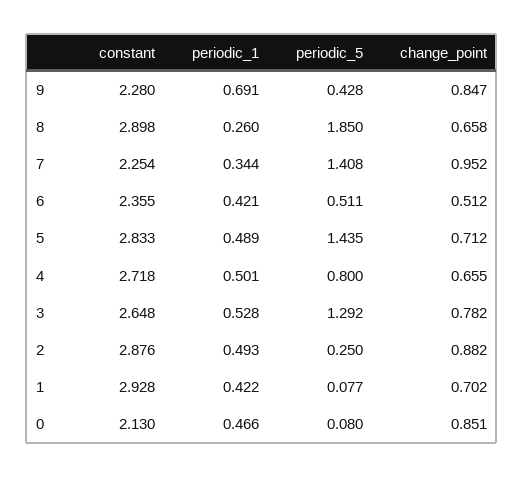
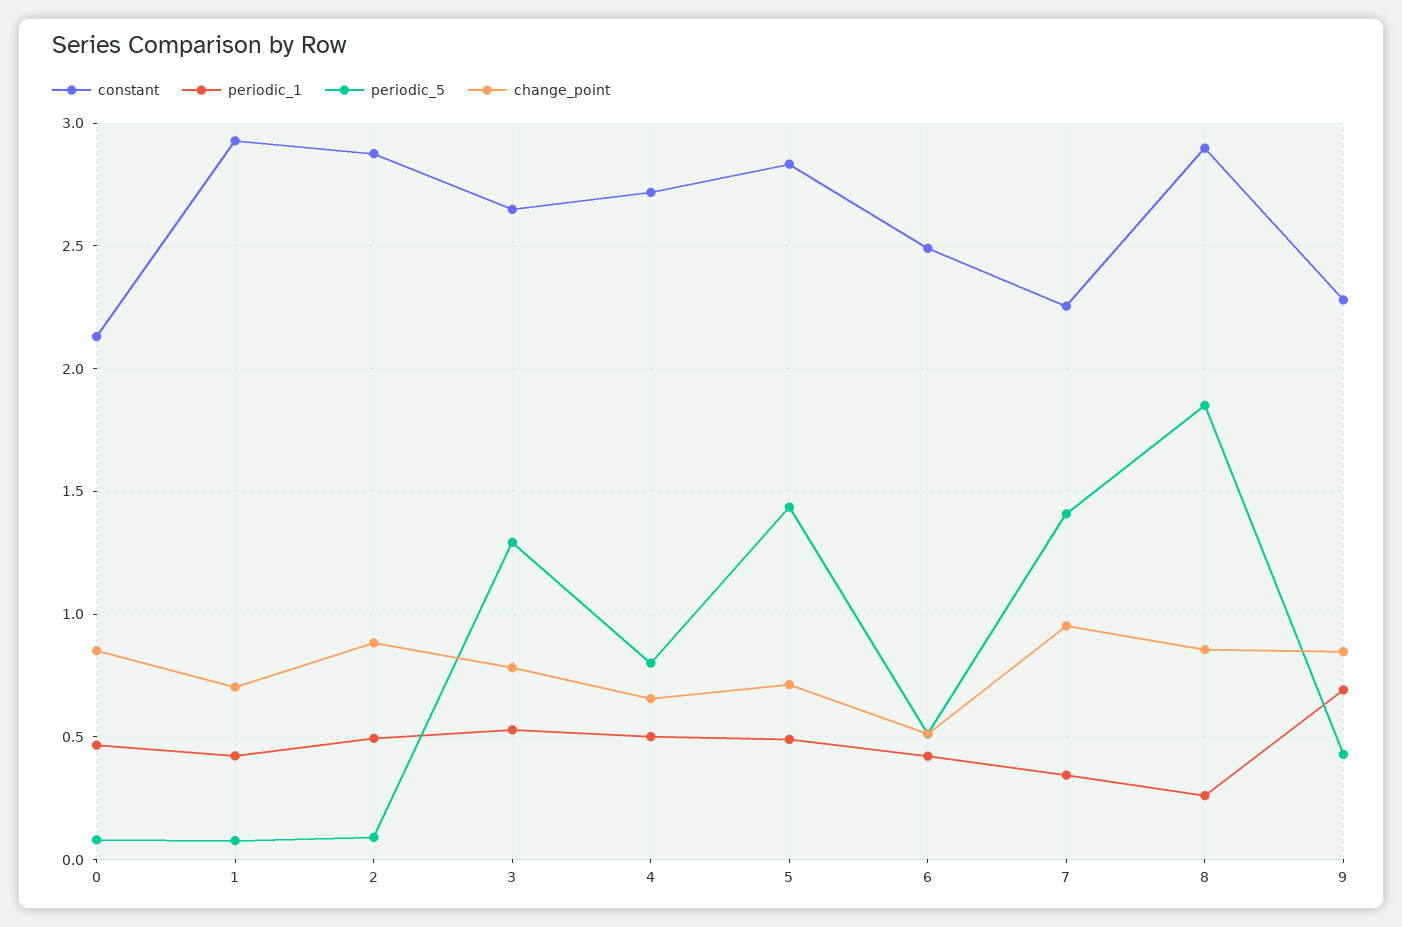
change_point, 8: 0.658 -> 0.85
constant, 6: 2.355 -> 2.5
periodic_5, 2: 0.25 -> 0.1

